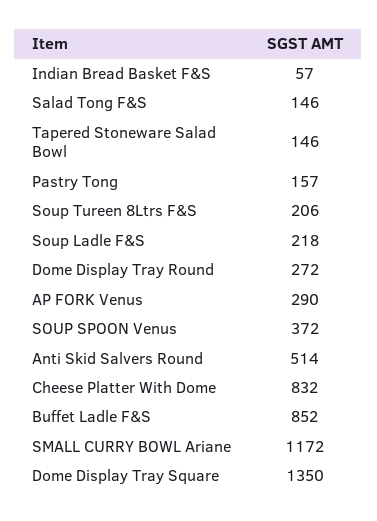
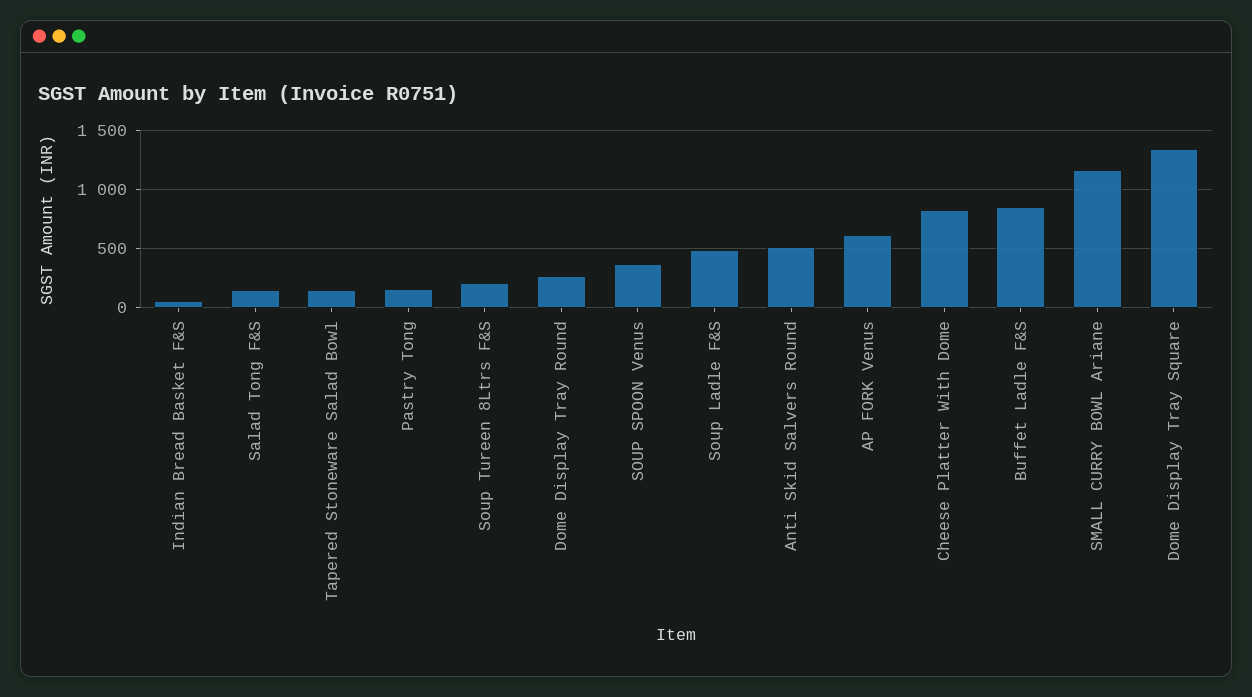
Soup Ladle F&S: 218 -> 500
AP FORK Venus: 290 -> 600

